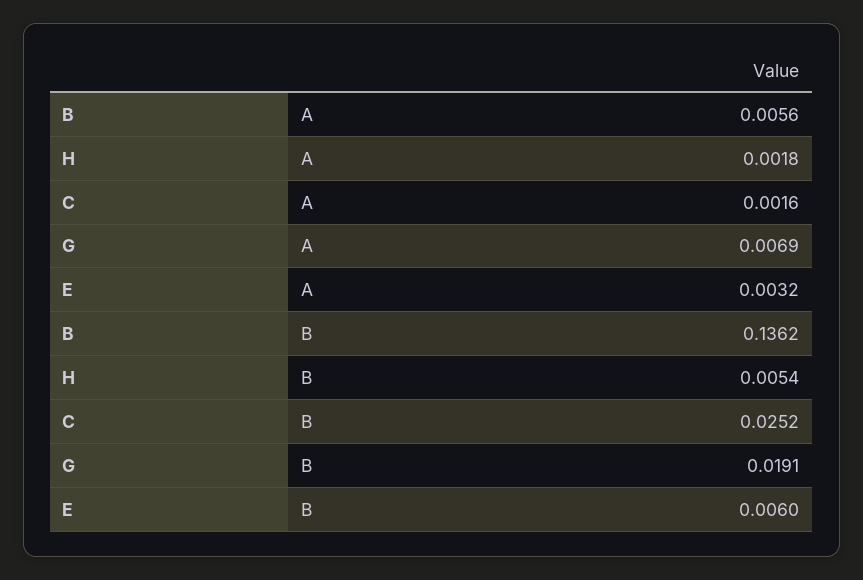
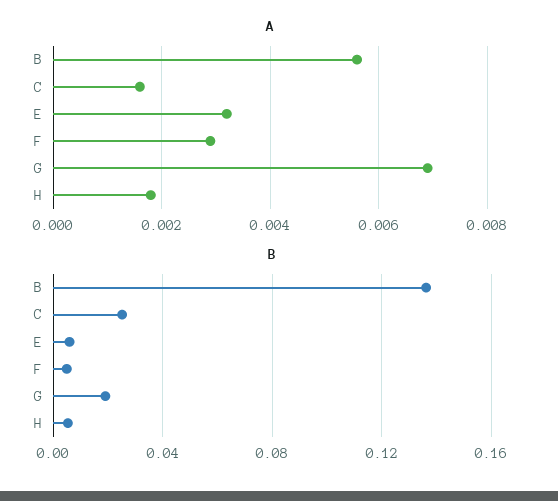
A, F: none -> 0.003
B, F: none -> 0.005

